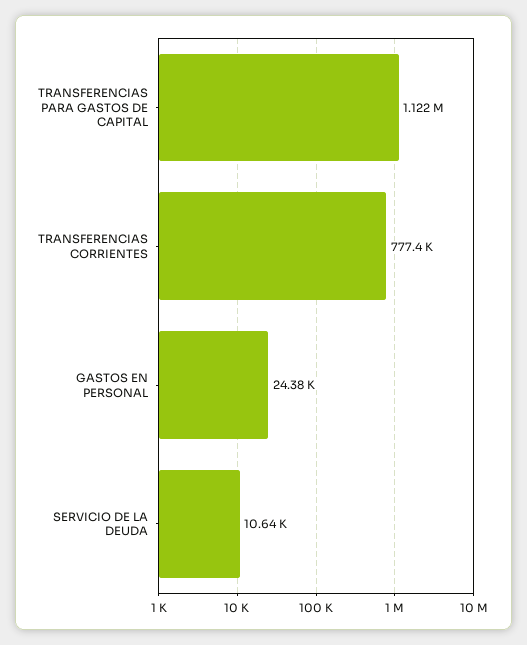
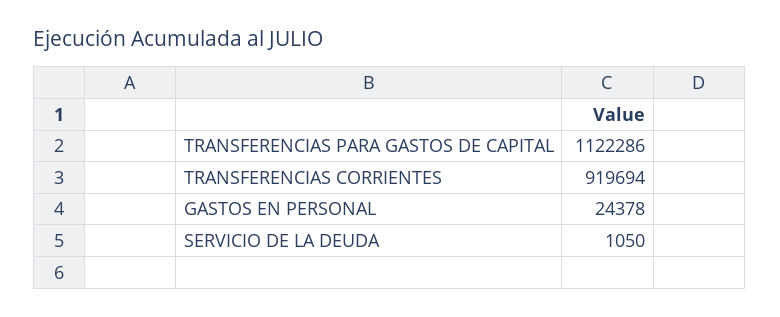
TRANSFERENCIAS CORRIENTES: 777400 -> 919694
SERVICIO DE LA DEUDA: 10640 -> 1050

